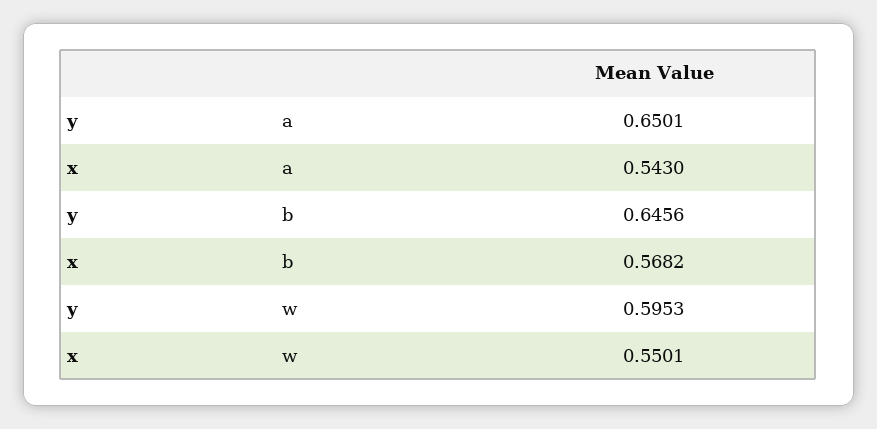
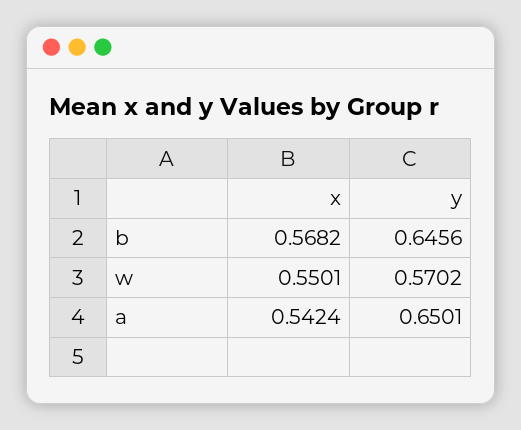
x, a: 0.543 -> 0.5424
y, w: 0.5953 -> 0.5702

